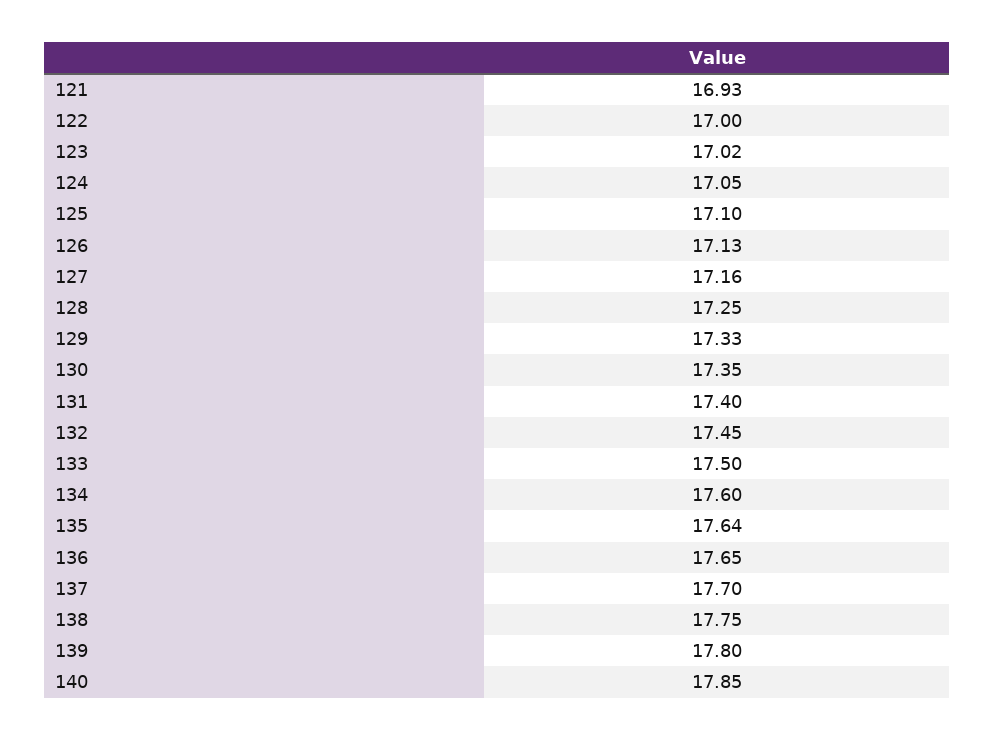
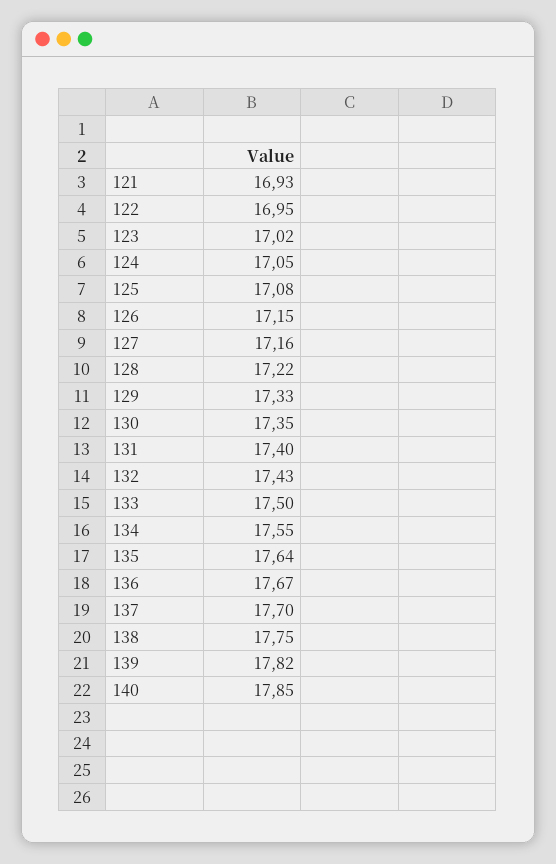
122: 17 -> 16.95
125: 17.1 -> 17.08
126: 17.13 -> 17.15
128: 17.25 -> 17.22
132: 17.45 -> 17.43
134: 17.6 -> 17.55
136: 17.65 -> 17.67
139: 17.8 -> 17.82

